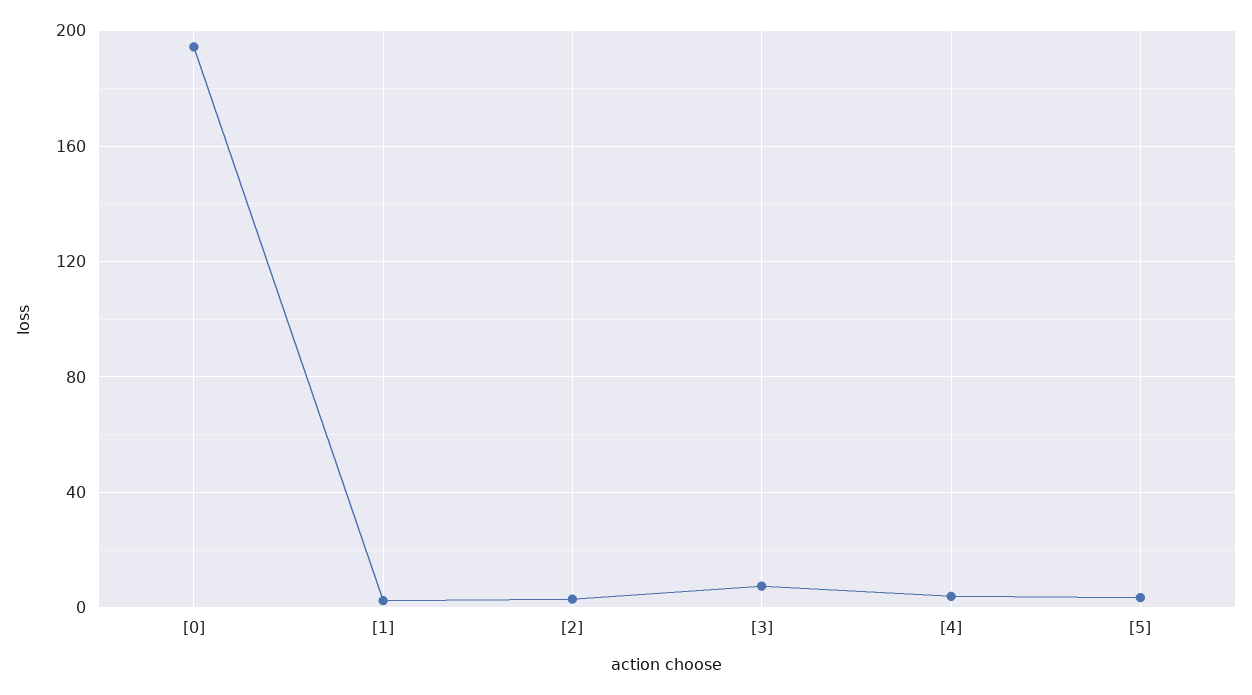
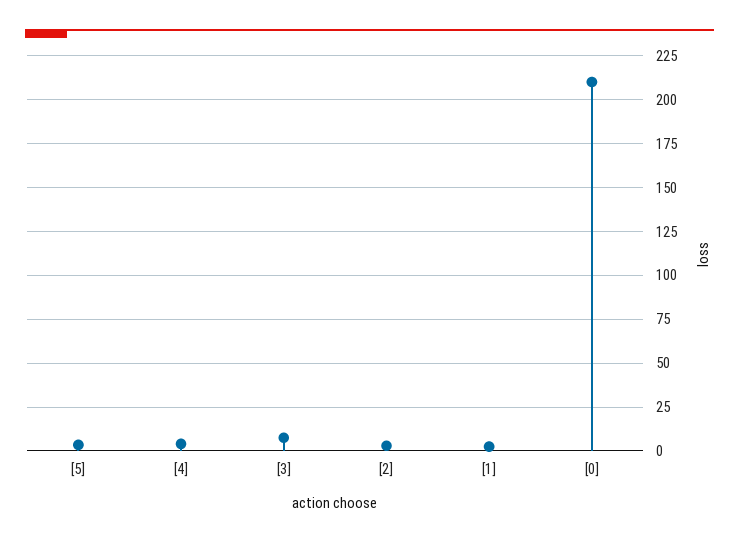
[0]: 195 -> 210

